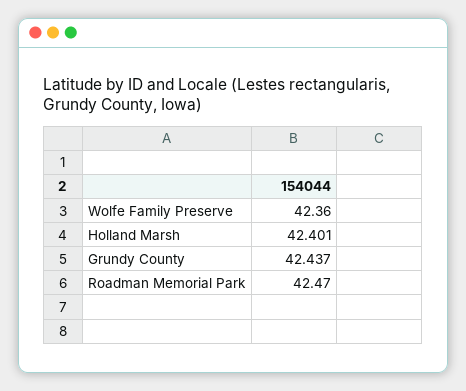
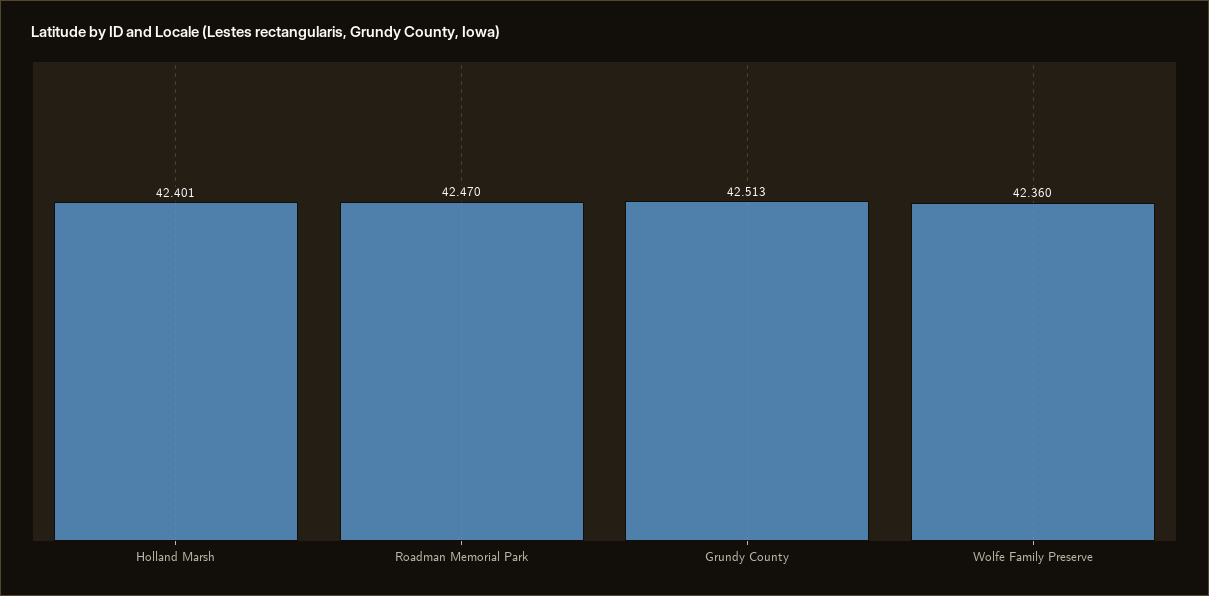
Grundy County: 42.437 -> 42.513

